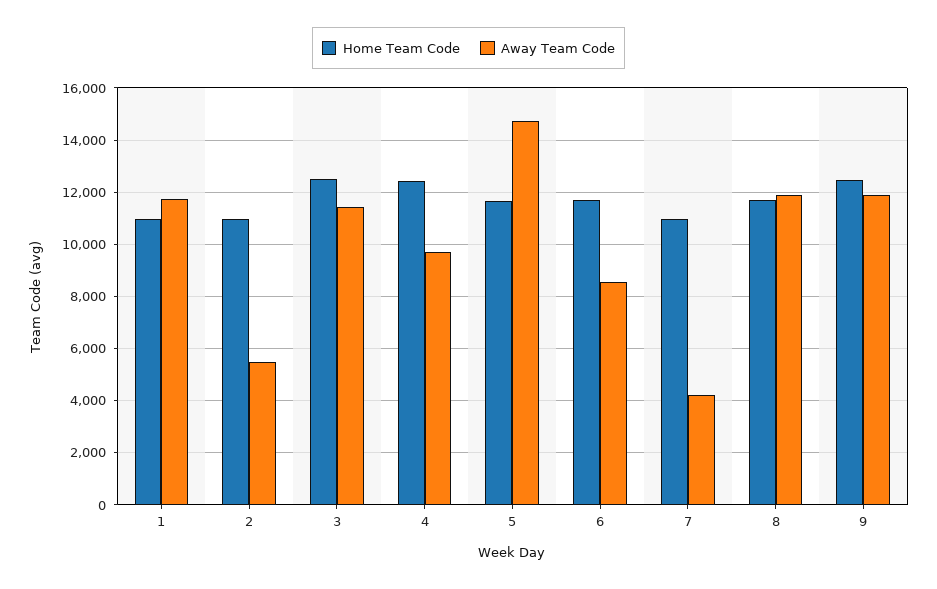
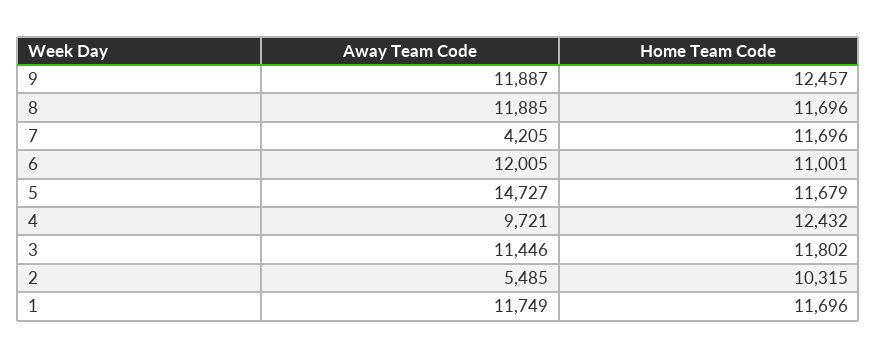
Home Team Code, 1: 11000 -> 11696
Home Team Code, 2: 11000 -> 10315
Home Team Code, 3: 12500 -> 11802
Home Team Code, 6: 11750 -> 11001
Away Team Code, 6: 8500 -> 12005
Home Team Code, 7: 11000 -> 11696

